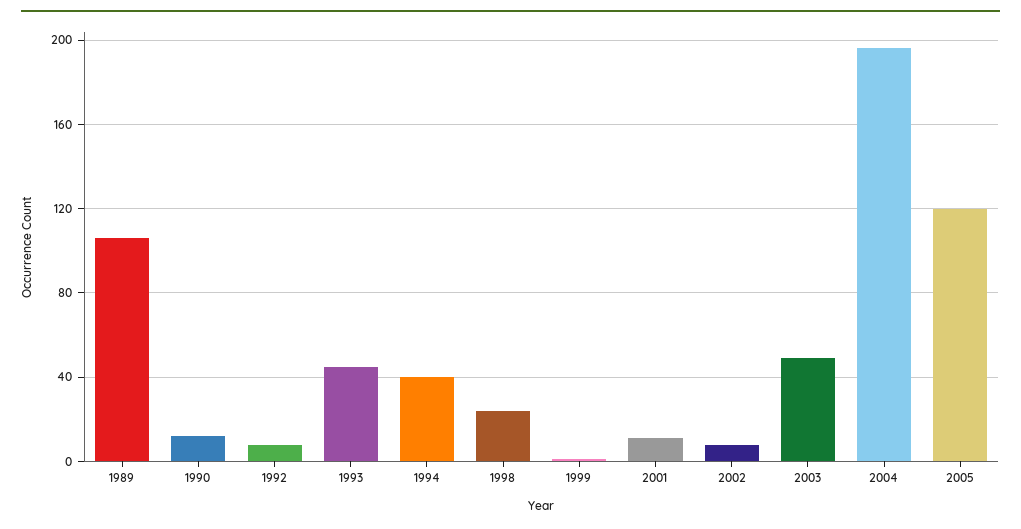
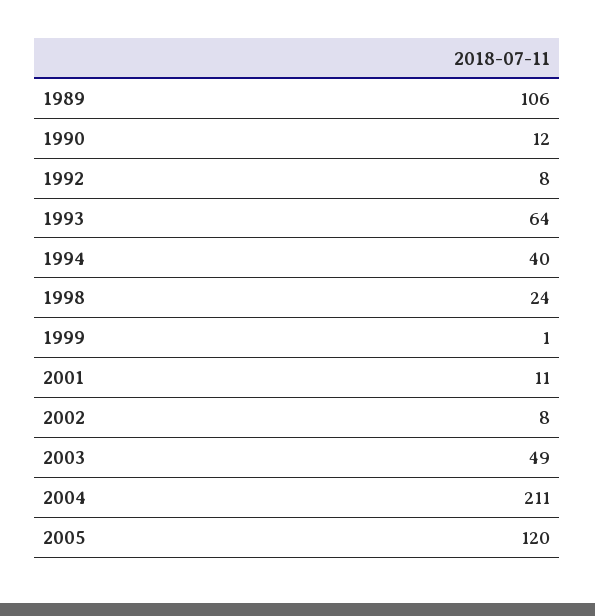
1993: 45 -> 64
2004: 195 -> 211

